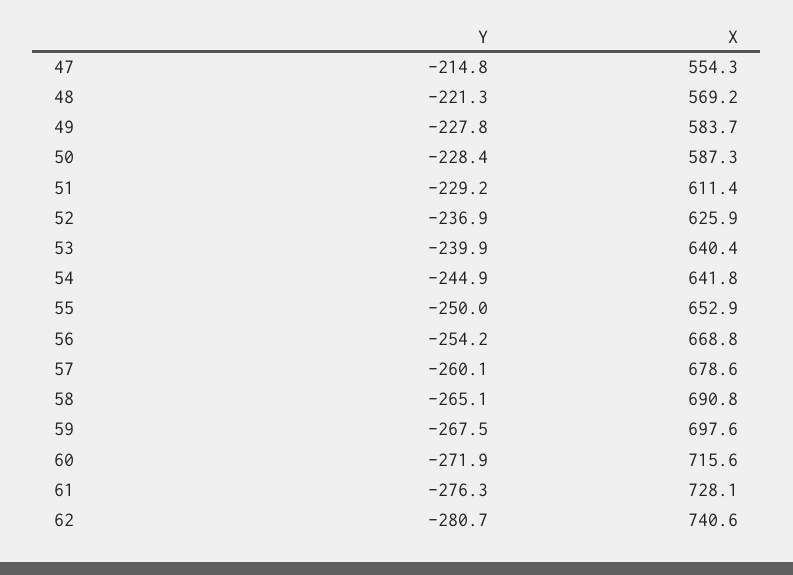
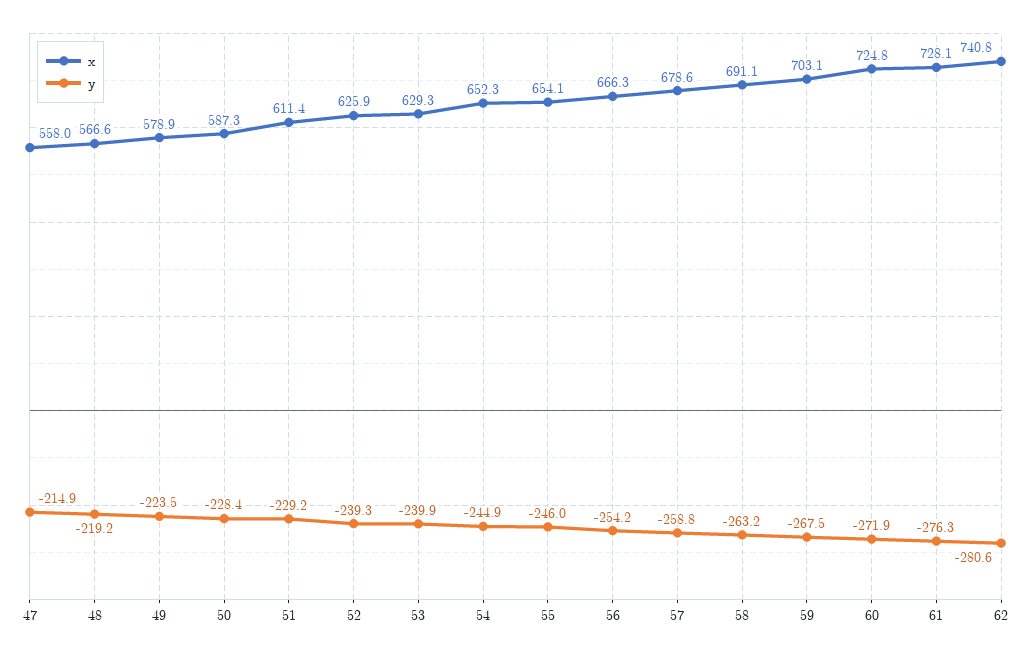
Y, 47: -214.8 -> -214.9
X, 47: 554.3 -> 558
Y, 48: -221.3 -> -219.2
X, 48: 569.2 -> 566.6
Y, 49: -227.8 -> -223.5
X, 49: 583.7 -> 578.9
Y, 52: -236.9 -> -239.3
X, 53: 640.4 -> 629.3
X, 54: 641.8 -> 652.3
Y, 55: -250 -> -246
X, 55: 652.9 -> 654.1
X, 56: 668.8 -> 666.3
Y, 57: -260.1 -> -258.8
Y, 58: -265.1 -> -263.2
X, 58: 690.8 -> 691.1
X, 59: 697.6 -> 703.1
X, 60: 715.6 -> 724.8
Y, 62: -280.7 -> -280.6
X, 62: 740.6 -> 740.8

